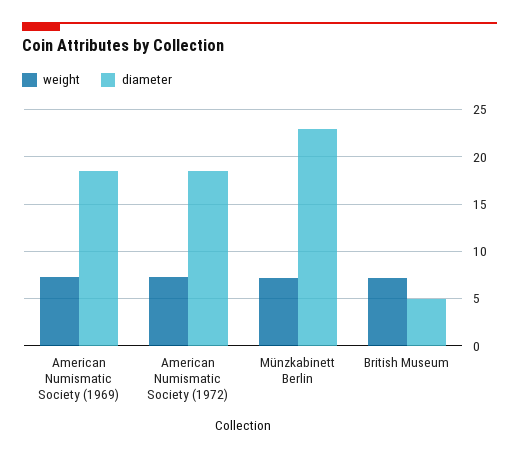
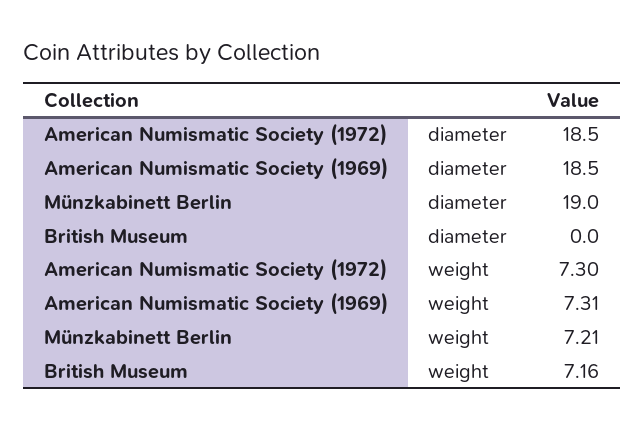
diameter, Münzkabinett Berlin: 23 -> 19
diameter, British Museum: 5 -> 0

